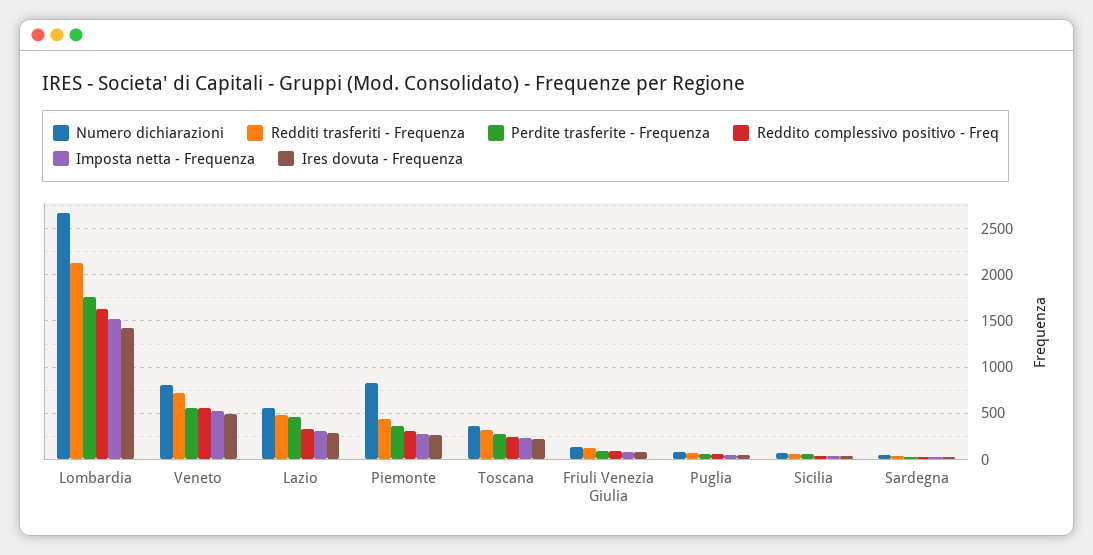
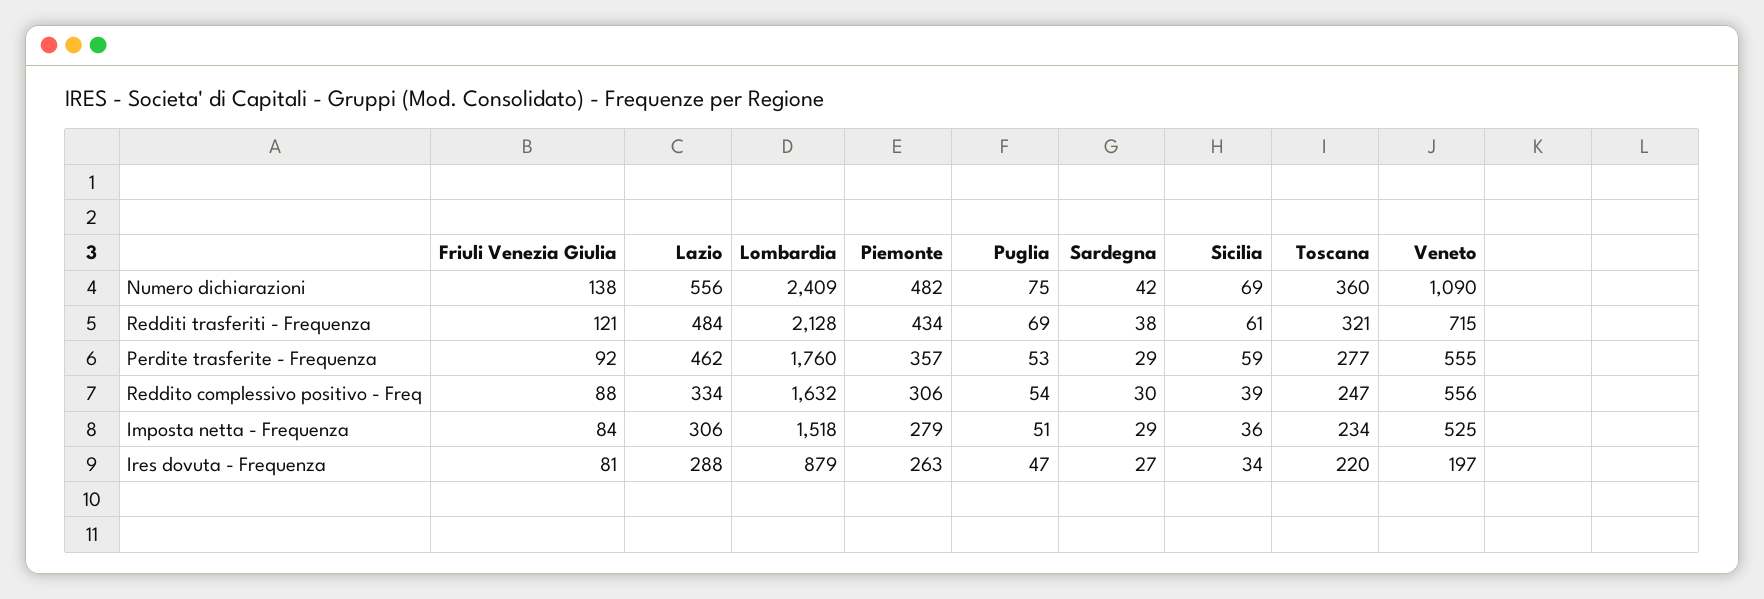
Numero dichiarazioni, Lombardia: 2700 -> 2409
Ires dovuta - Frequenza, Lombardia: 1400 -> 879
Numero dichiarazioni, Veneto: 800 -> 1090
Ires dovuta - Frequenza, Veneto: 500 -> 197
Numero dichiarazioni, Piemonte: 800 -> 482

